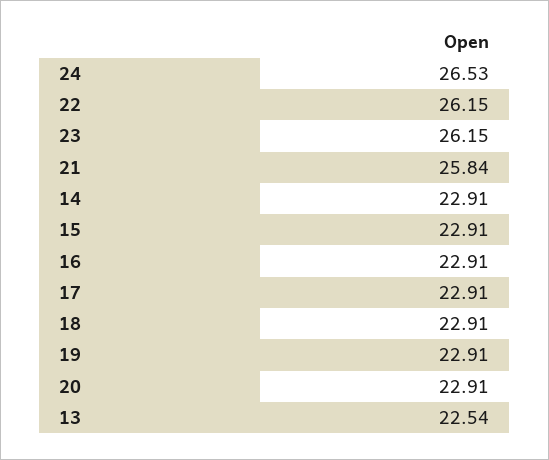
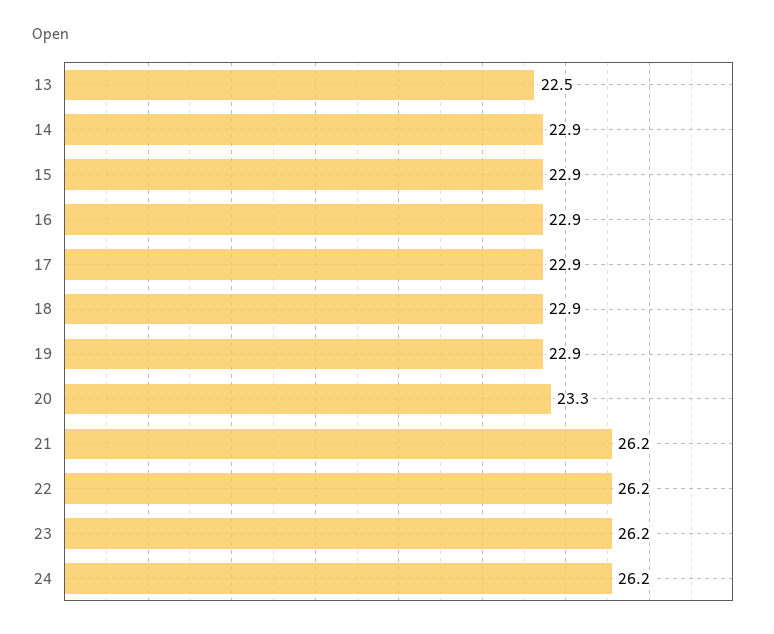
24: 26.53 -> 26.2
21: 25.84 -> 26.2
20: 22.91 -> 23.3

